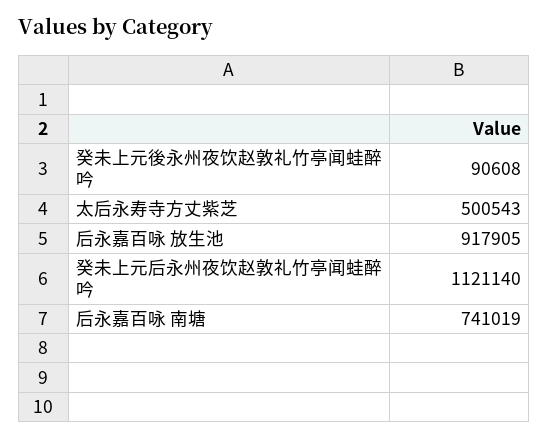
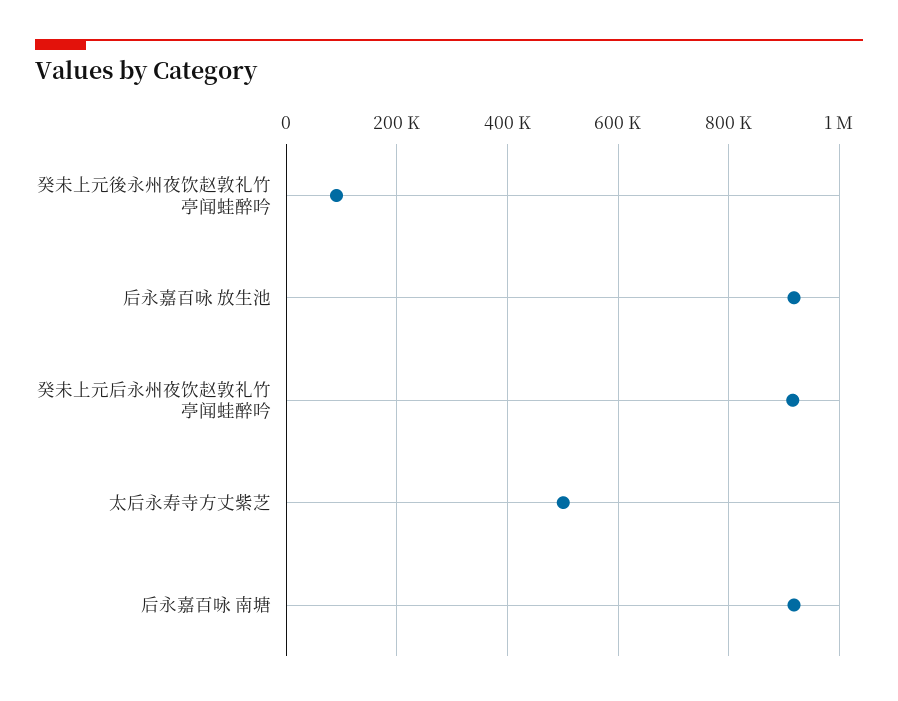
癸未上元后永州夜饮赵敦礼竹亭闻蛙醉吟: 1121140 -> 920000
后永嘉百咏 南塘: 741019 -> 920000

